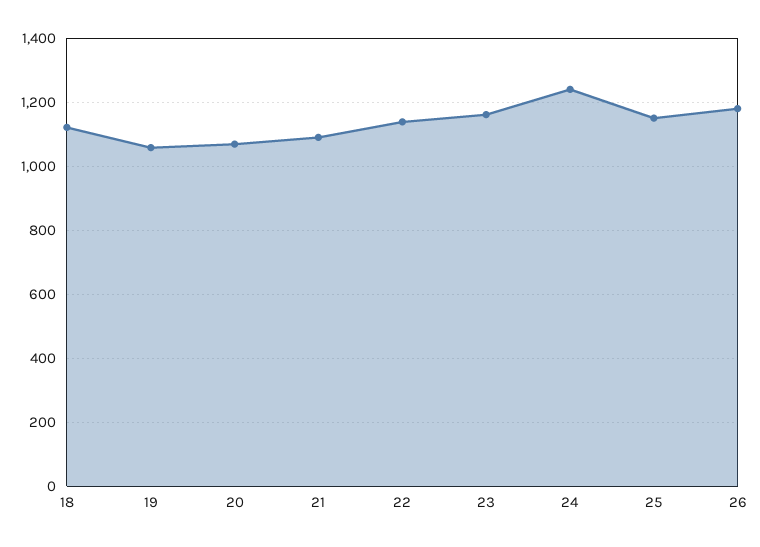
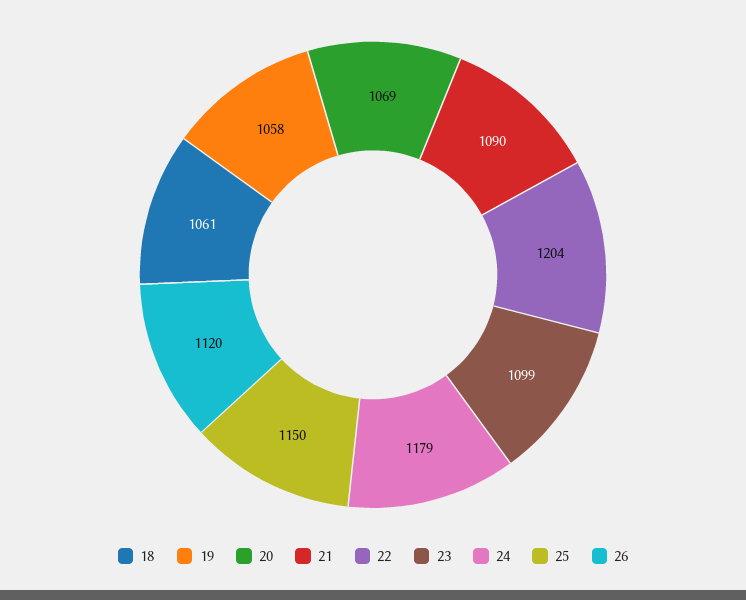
18: 1120 -> 1061
22: 1140 -> 1204
23: 1160 -> 1099
24: 1240 -> 1179
26: 1180 -> 1120

